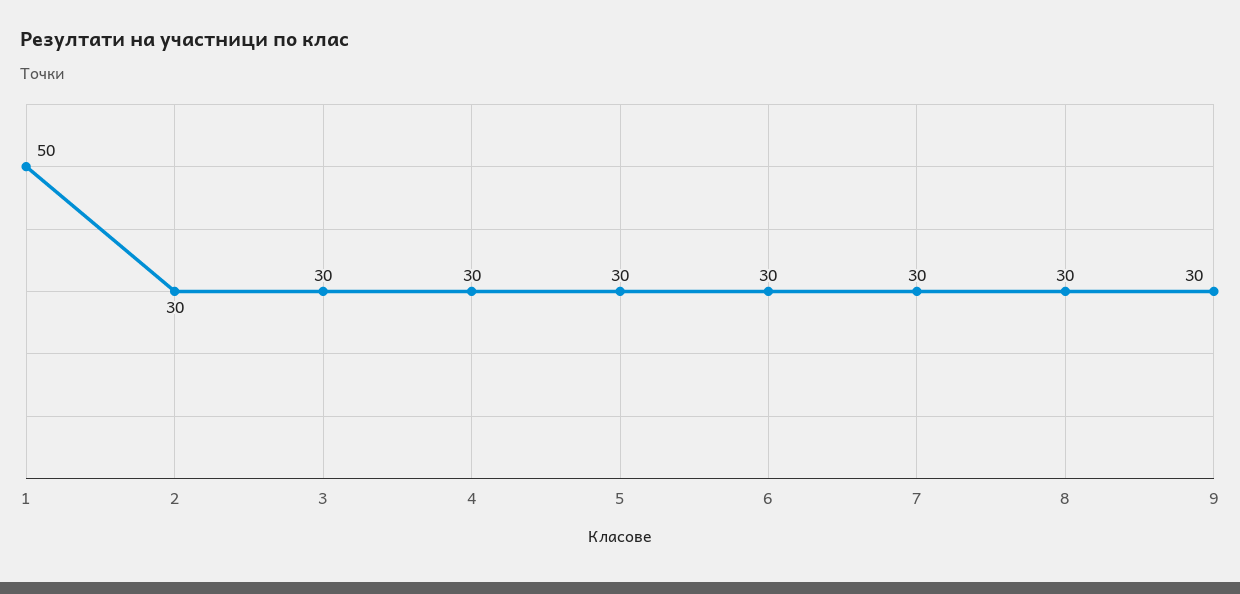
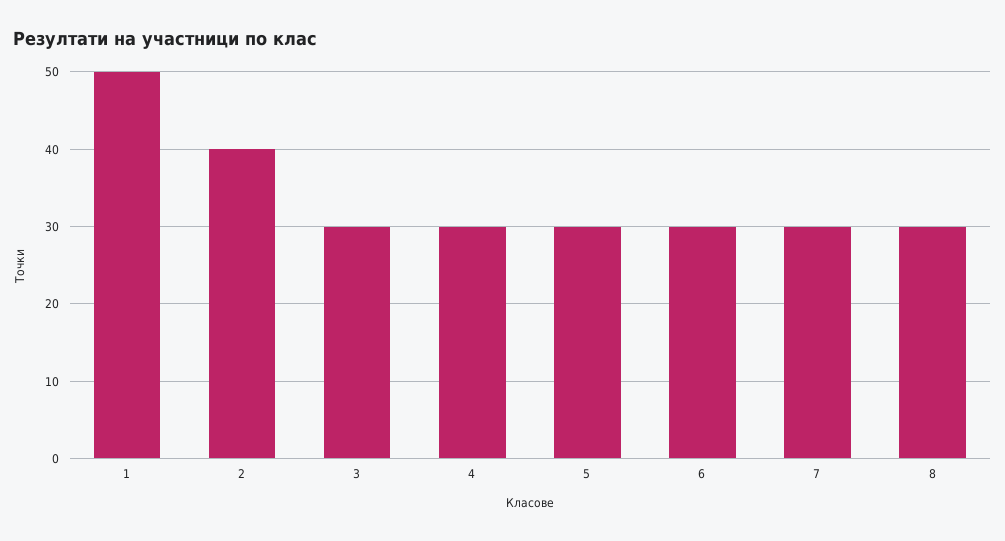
2: 30 -> 40
9: 30 -> none

